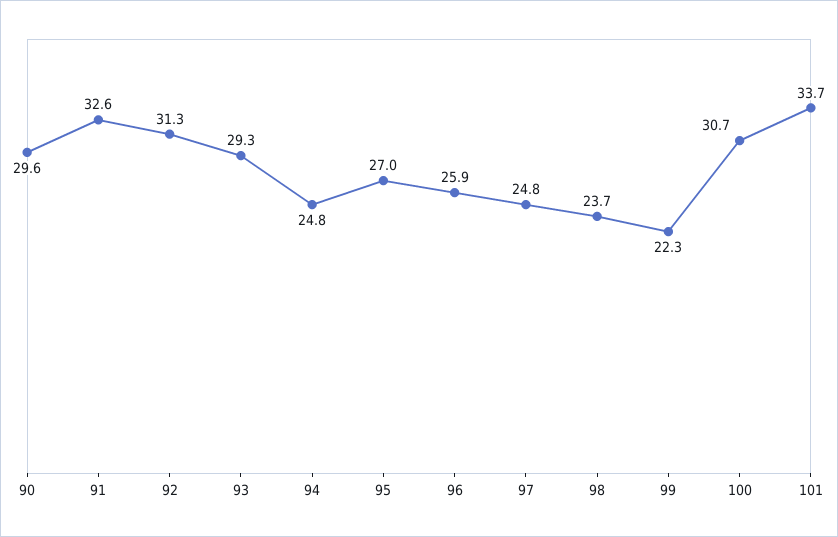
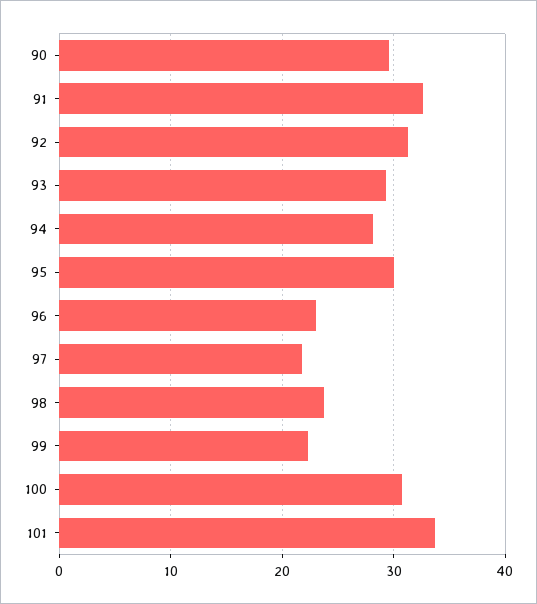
94: 24.8 -> 28
95: 27 -> 30
96: 25.9 -> 23
97: 24.8 -> 22

